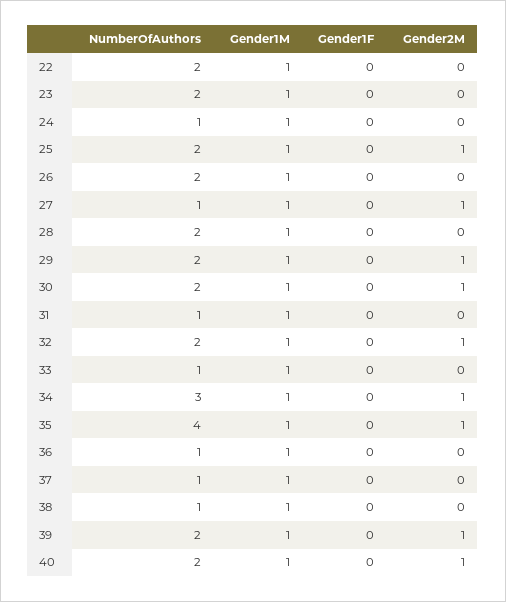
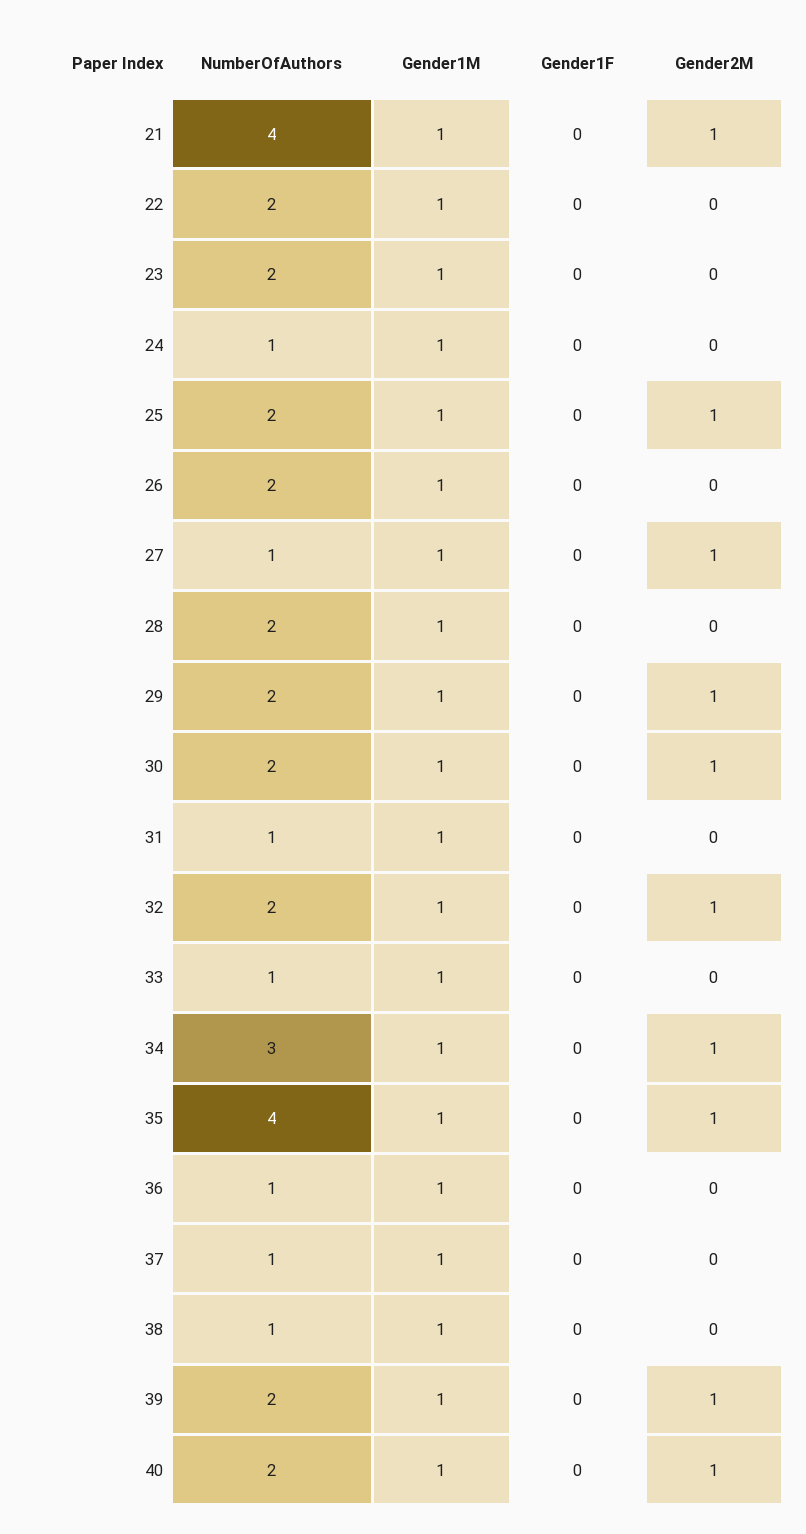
NumberOfAuthors, 21: none -> 4
Gender1M, 21: none -> 1
Gender1F, 21: none -> 0
Gender2M, 21: none -> 1

